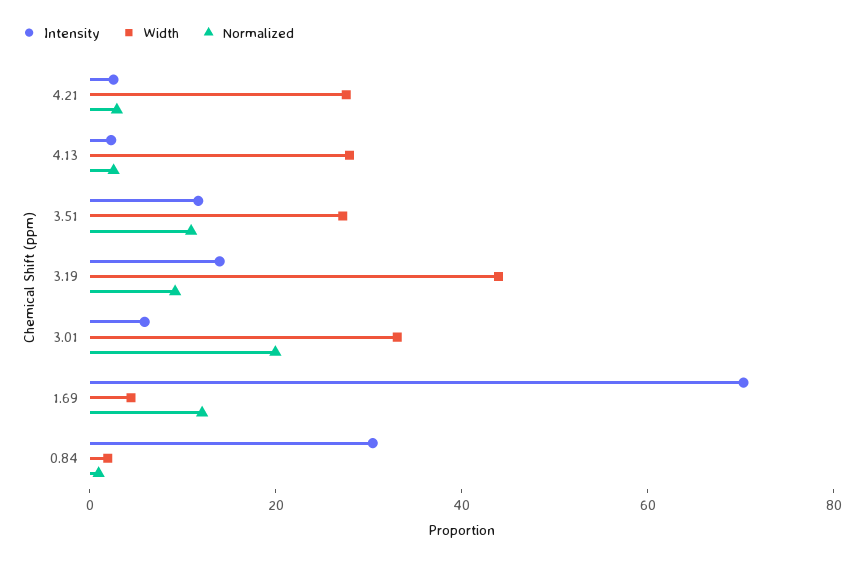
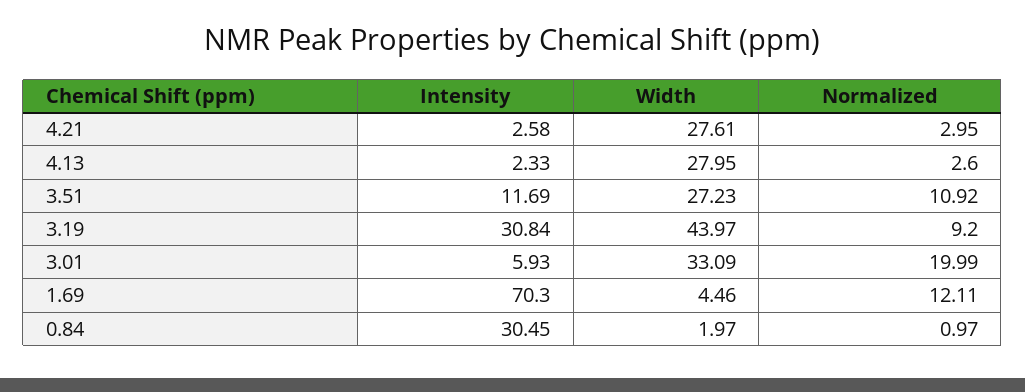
Intensity, 3.19: 15 -> 30.84

